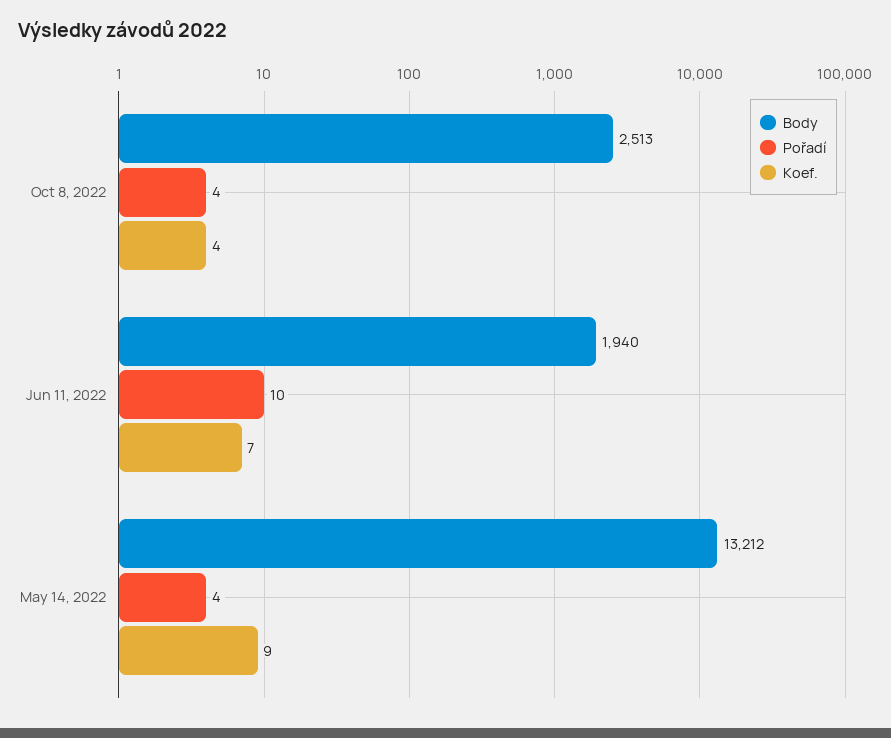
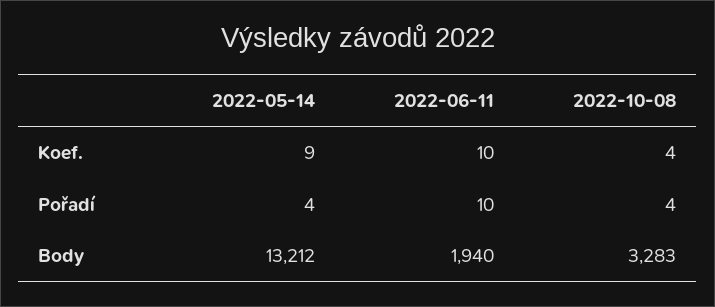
Body, Oct 8, 2022: 2513 -> 3283
Koef., Jun 11, 2022: 7 -> 10

